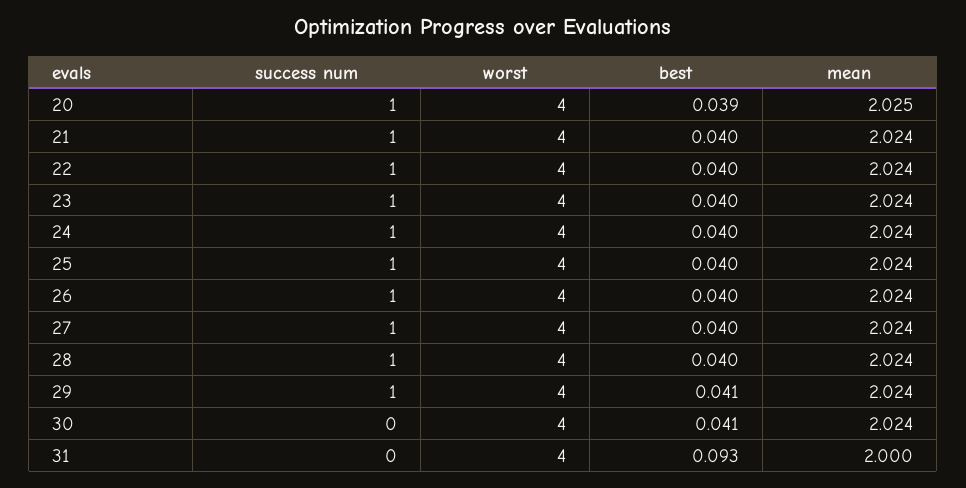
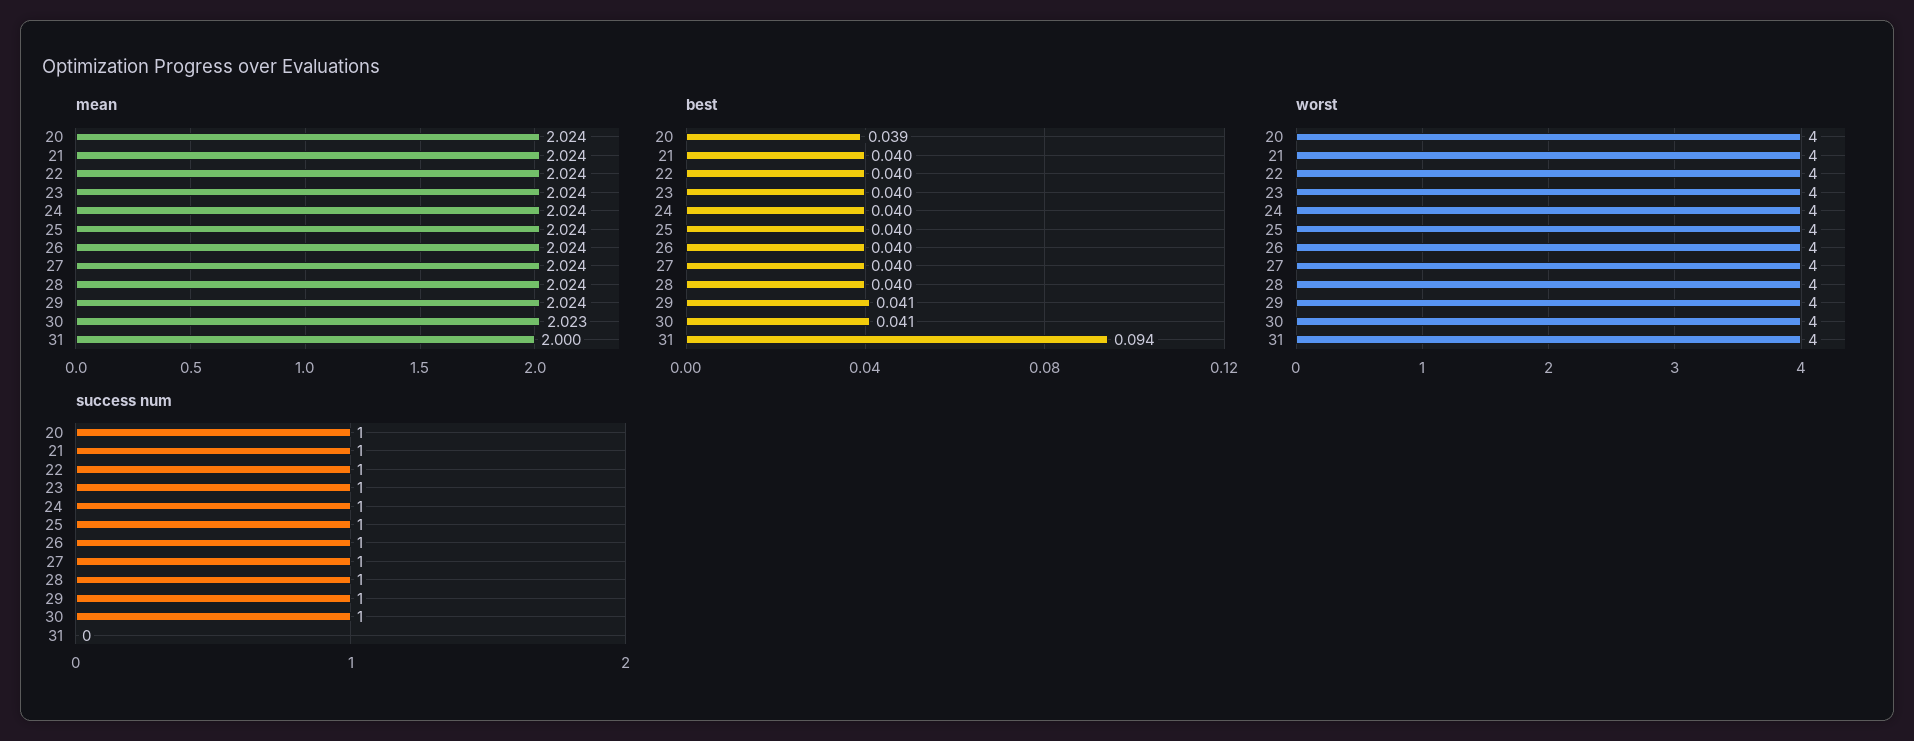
mean, 20: 2.025 -> 2.024
success num, 30: 0 -> 1
mean, 30: 2.024 -> 2.023
best, 31: 0.093 -> 0.094

